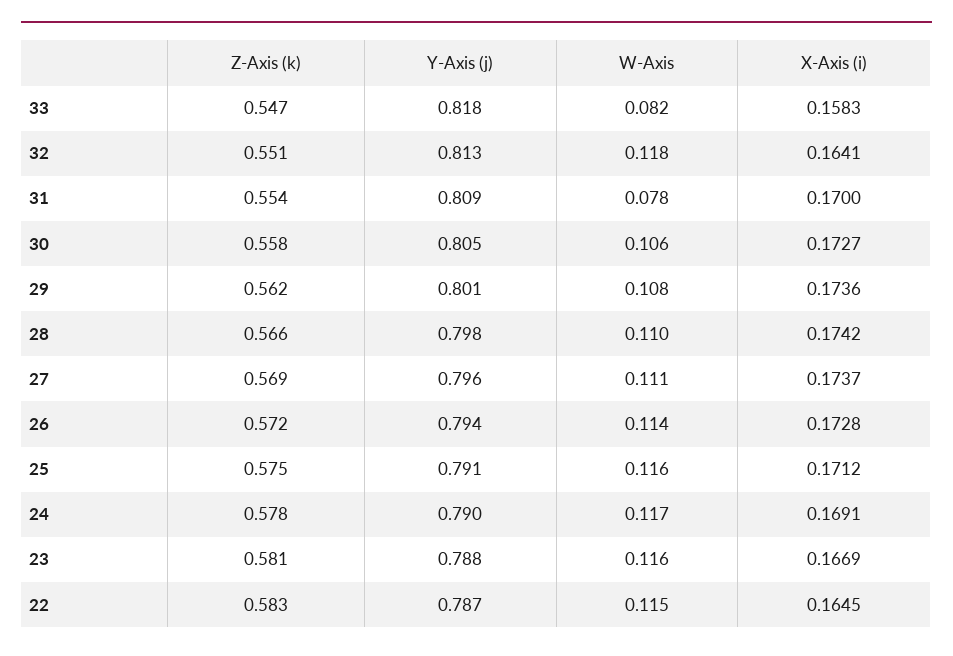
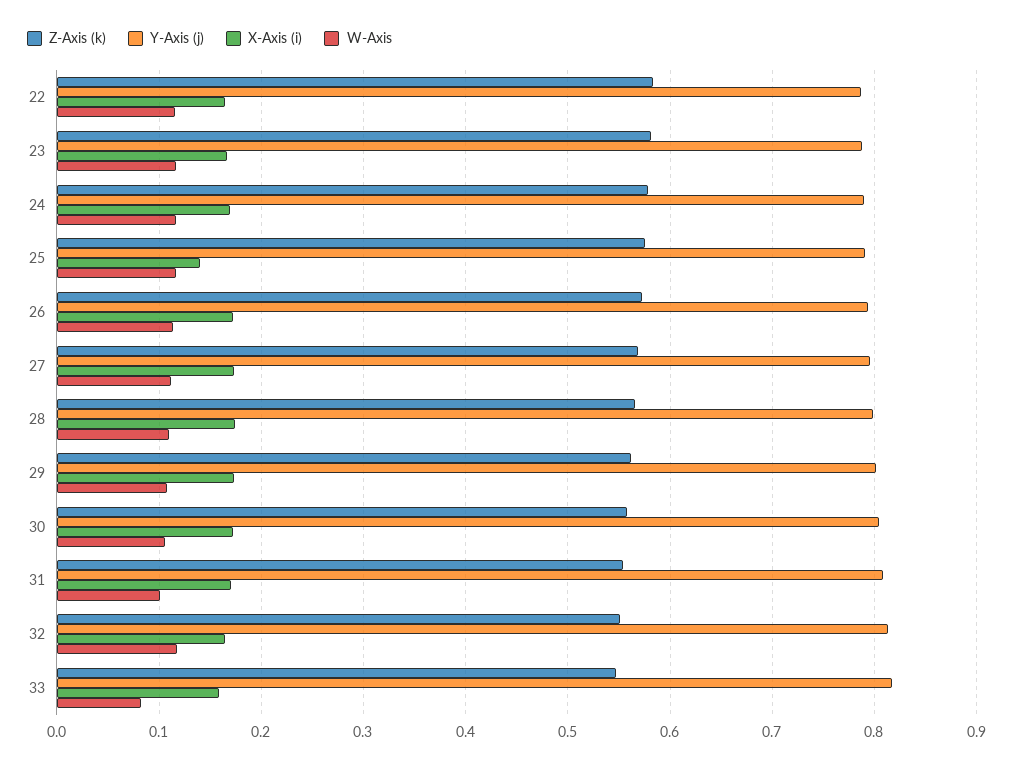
W-Axis, 31: 0.078 -> 0.1
X-Axis (i), 25: 0.1712 -> 0.14

